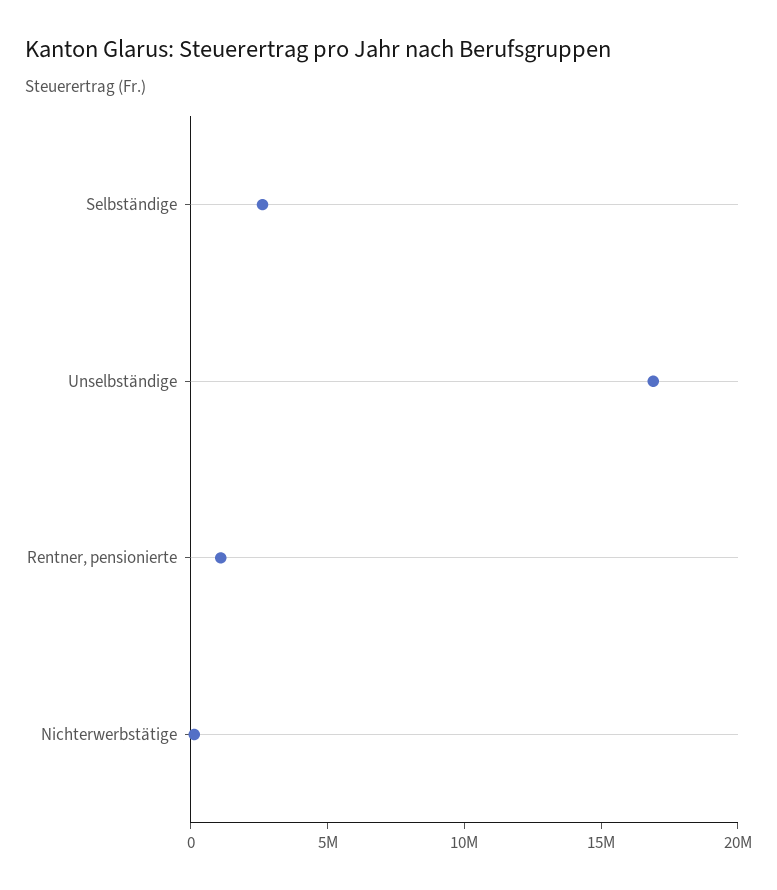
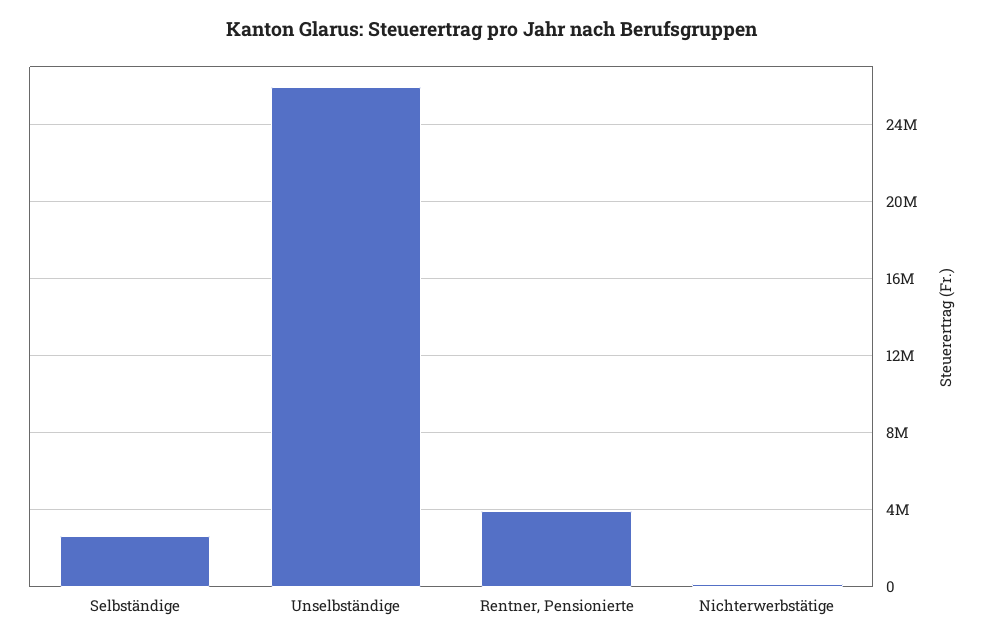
Unselbständige: 17000000 -> 26000000
Rentner, pensionierte: 1000000 -> 4000000

